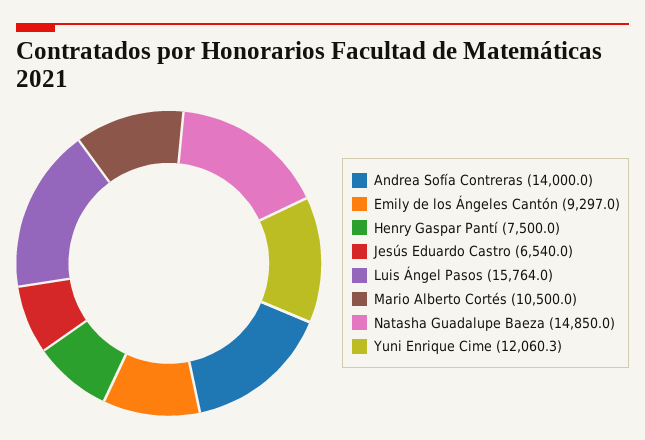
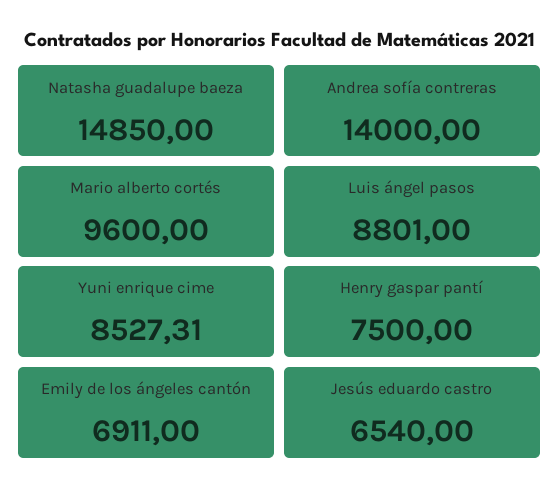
Emily de los Ángeles Cantón: 9297 -> 6911
Luis Ángel Pasos: 15764 -> 8801
Mario Alberto Cortés: 10500 -> 9600
Yuni Enrique Cime: 12060.3 -> 8527.31

